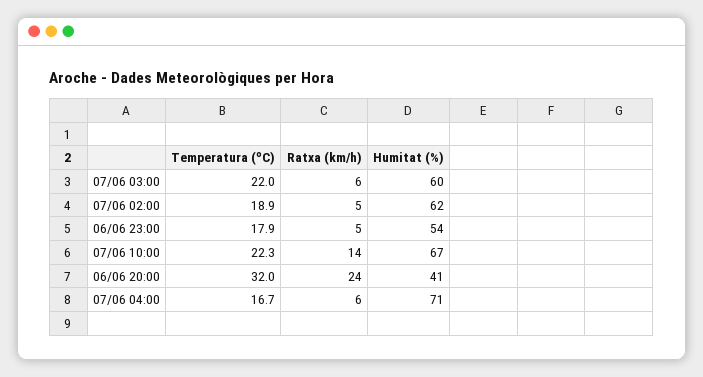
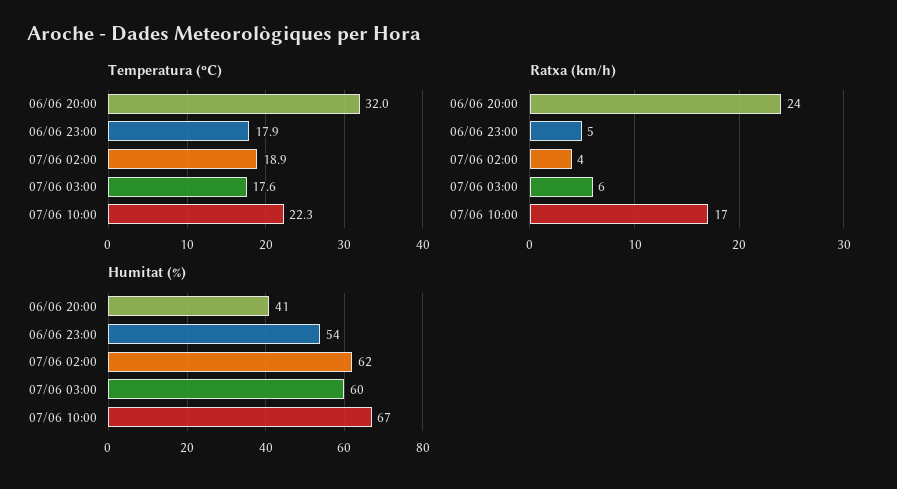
Temperatura (ºC), 07/06 03:00: 22 -> 17.6
Ratxa (km/h), 07/06 02:00: 5 -> 4
Ratxa (km/h), 07/06 10:00: 14 -> 17
Temperatura (ºC), 07/06 04:00: 16.7 -> none
Ratxa (km/h), 07/06 04:00: 6 -> none
Humitat (%), 07/06 04:00: 71 -> none

